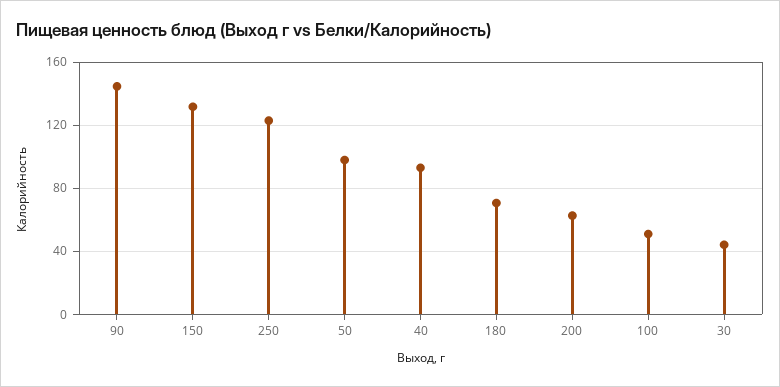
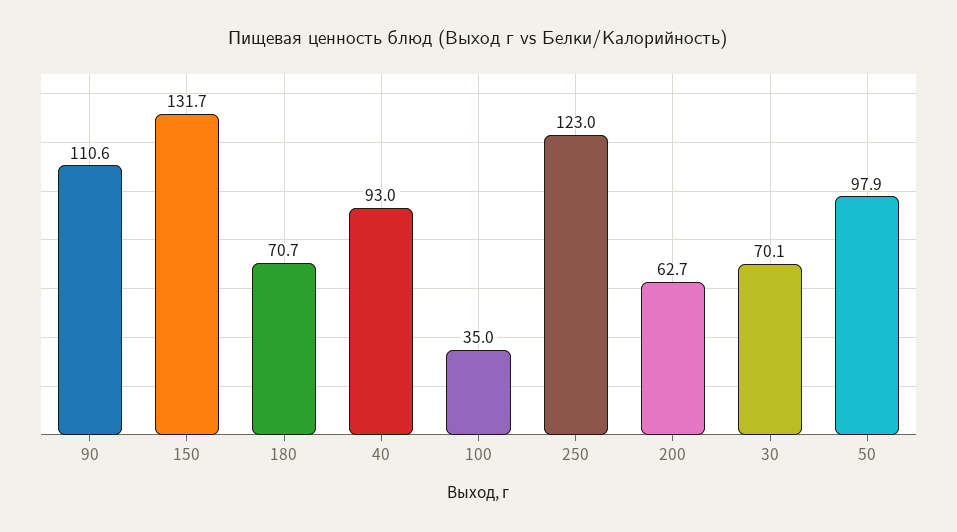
90: 145 -> 110.6
100: 50 -> 35
30: 45 -> 70.1

